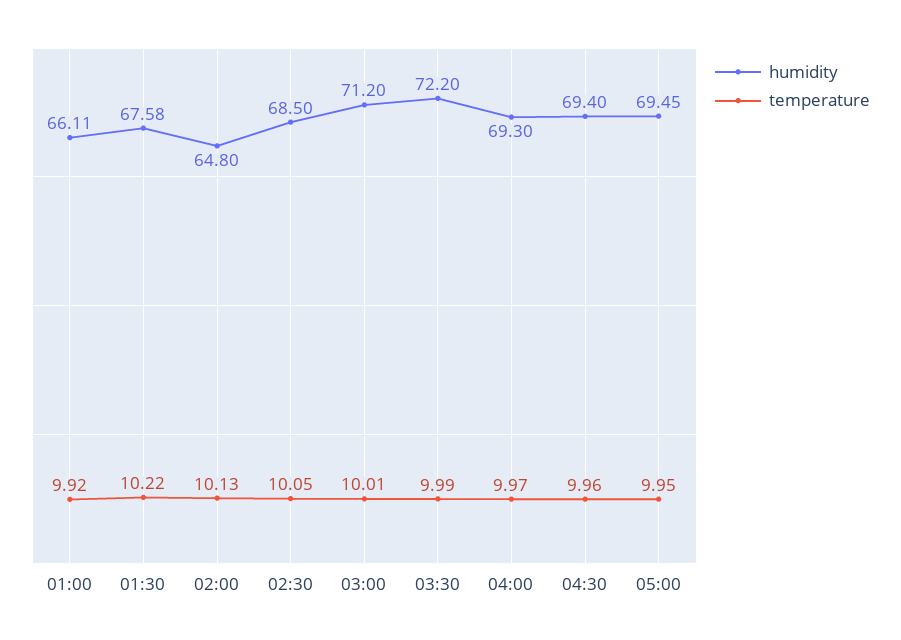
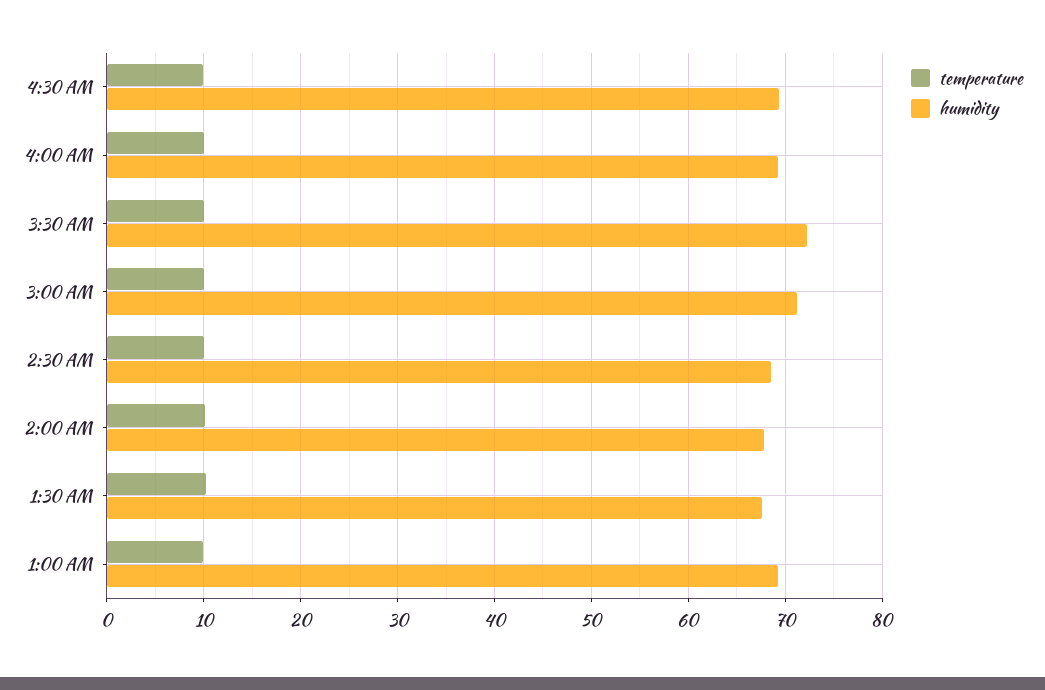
humidity, 01:00: 66.11 -> 69
humidity, 02:00: 64.8 -> 68
humidity, 05:00: 69.45 -> none
temperature, 05:00: 9.95 -> none

